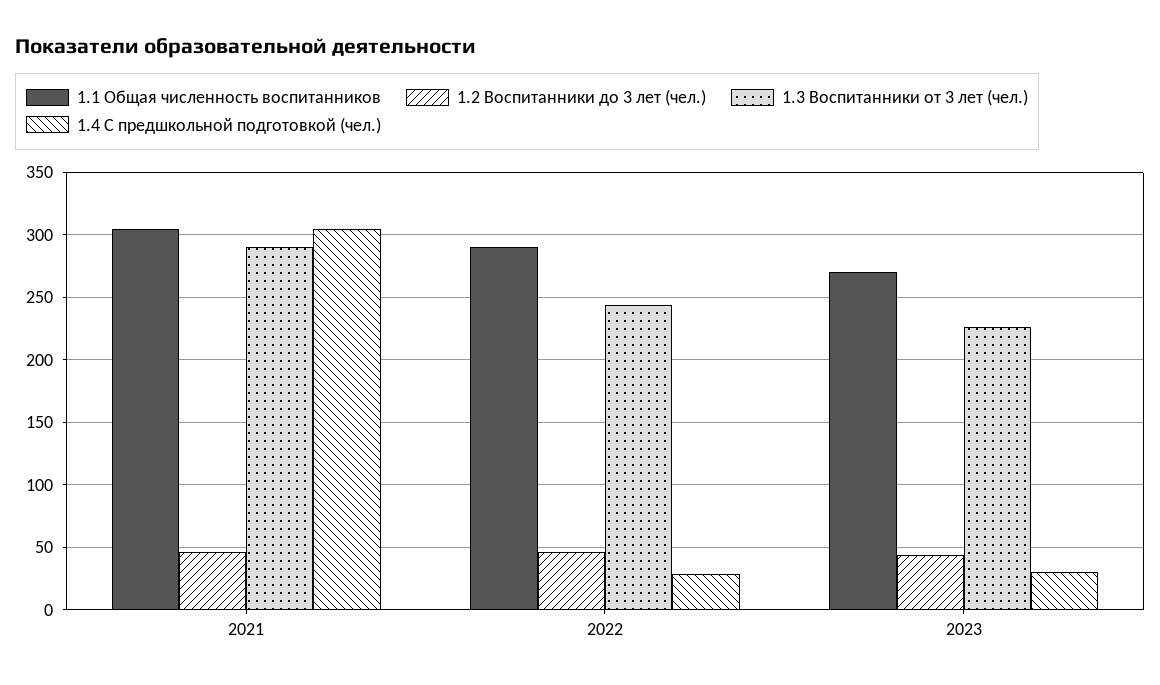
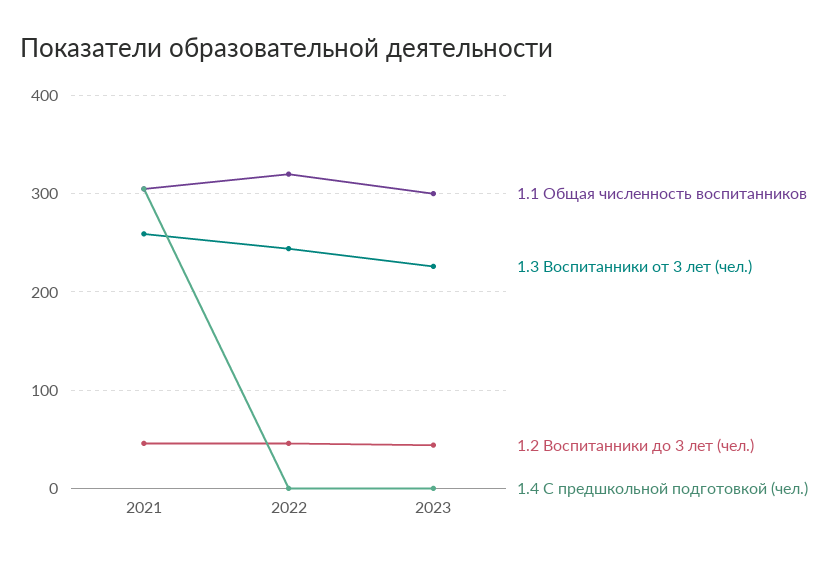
1.3 Воспитанники от 3 лет (чел.), 2021: 290 -> 260
1.1 Общая численность воспитанников, 2022: 290 -> 320
1.4 С предшкольной подготовкой (чел.), 2022: 30 -> 0
1.1 Общая численность воспитанников, 2023: 270 -> 300
1.4 С предшкольной подготовкой (чел.), 2023: 30 -> 0

